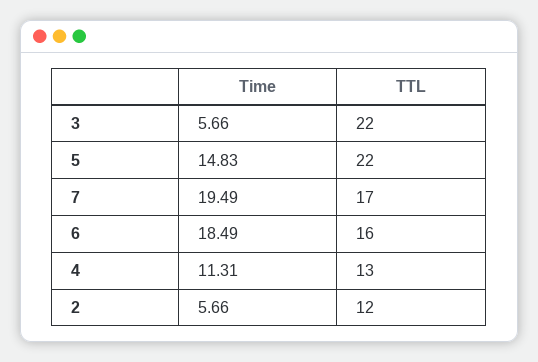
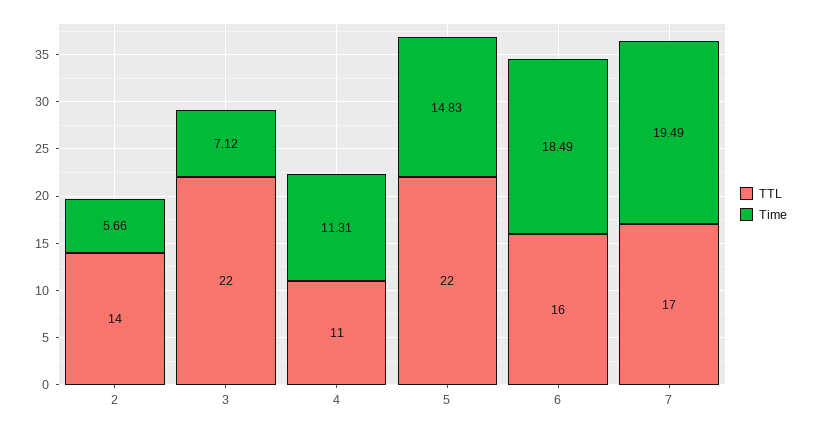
Time, 3: 5.66 -> 7.12
TTL, 4: 13 -> 11
TTL, 2: 12 -> 14

